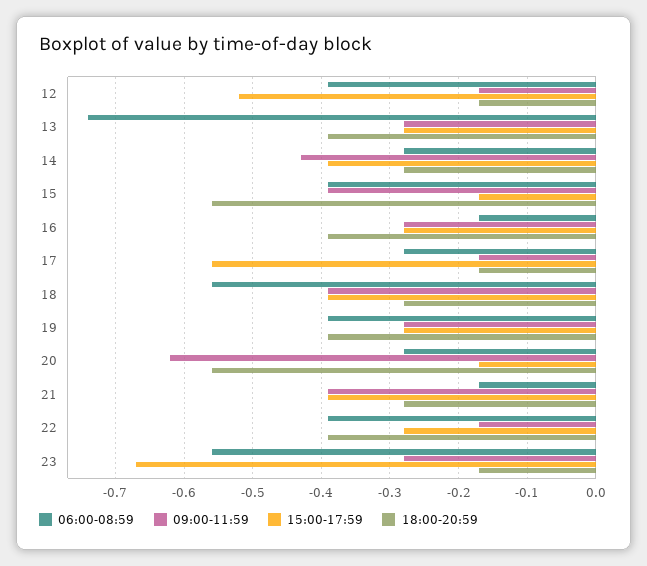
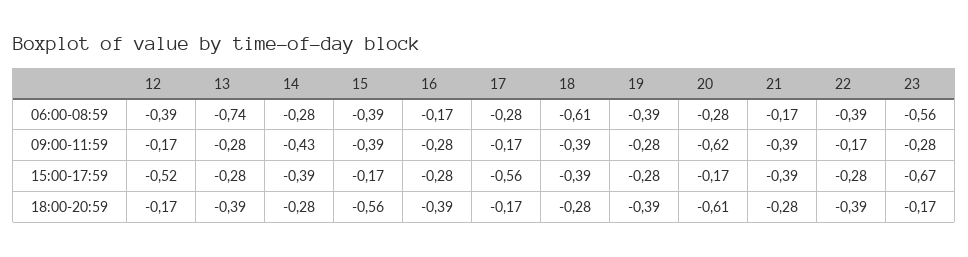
06:00-08:59, 18: -0.56 -> -0.61
18:00-20:59, 20: -0.56 -> -0.61

